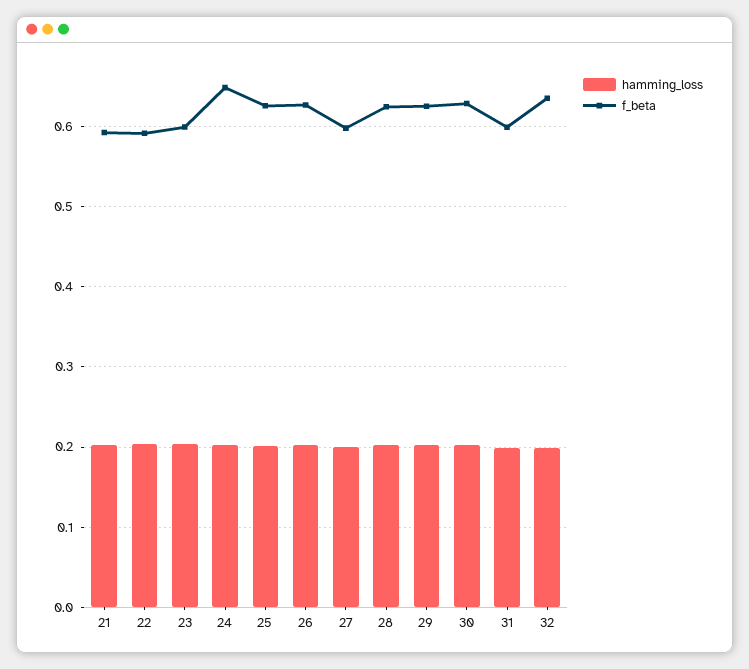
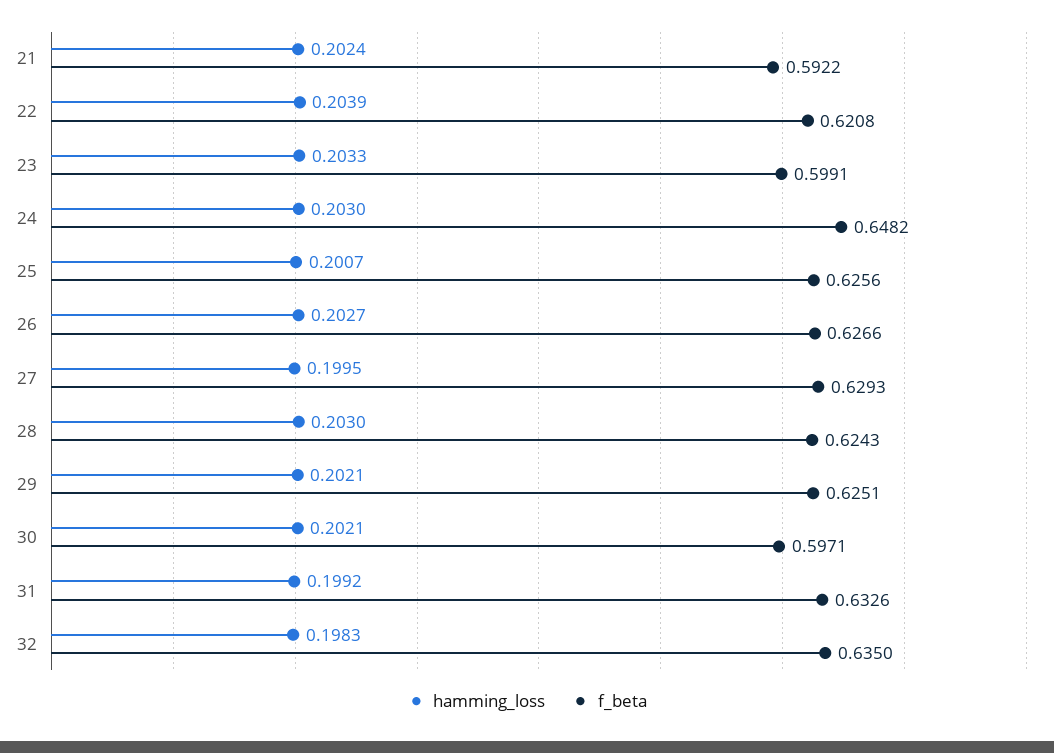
f_beta, 22: 0.59 -> 0.6208
f_beta, 27: 0.6 -> 0.6293
f_beta, 30: 0.63 -> 0.5971
f_beta, 31: 0.6 -> 0.6326

